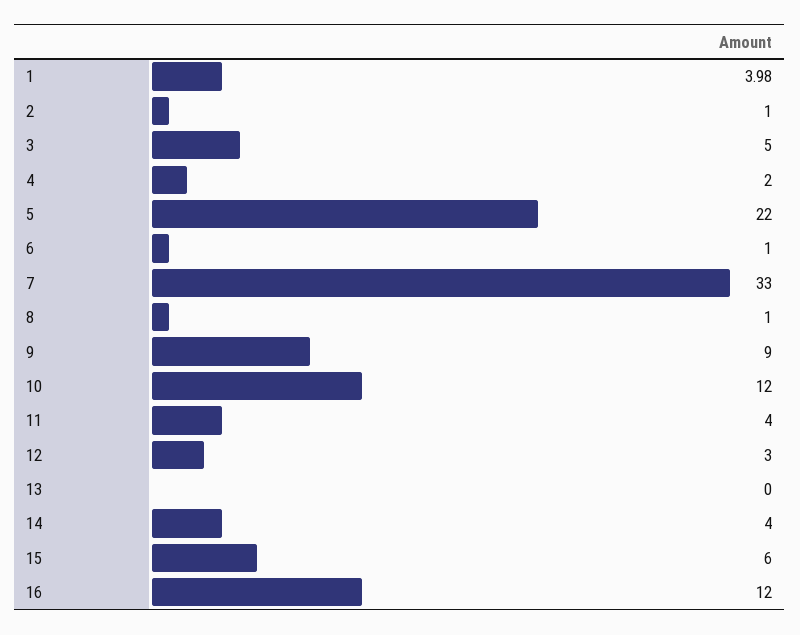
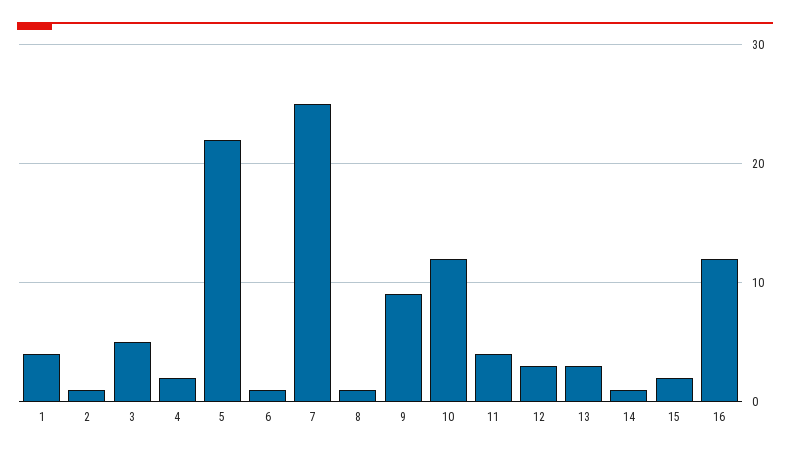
7: 33 -> 25
13: 0 -> 3
14: 4 -> 1
15: 6 -> 2

